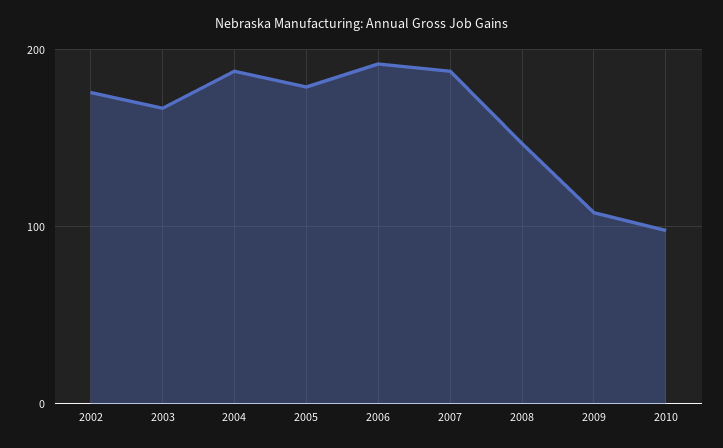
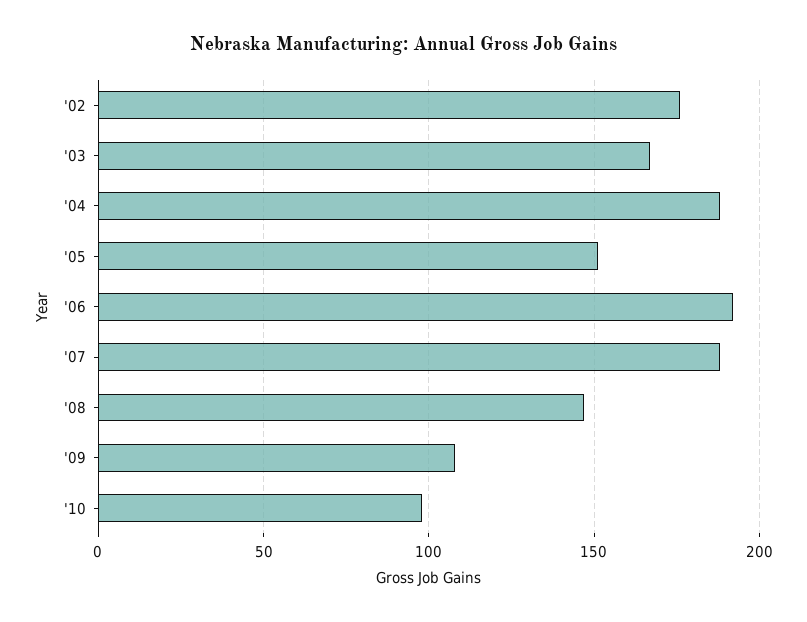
2005: 180 -> 150

